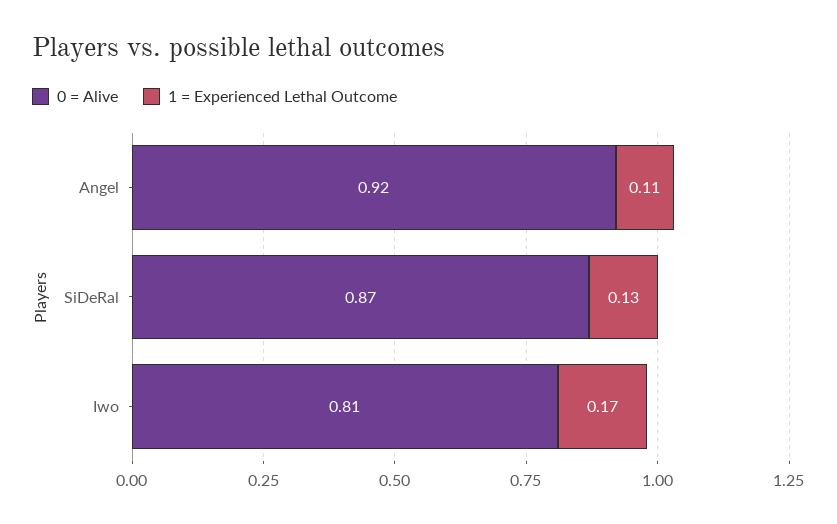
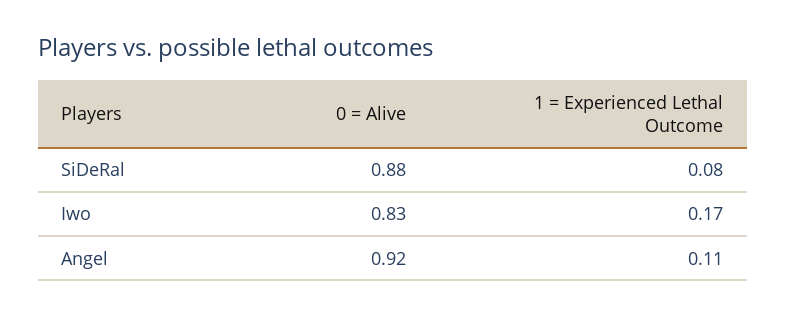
0 = Alive, SiDeRal: 0.87 -> 0.88
1 = Experienced Lethal Outcome, SiDeRal: 0.13 -> 0.08
0 = Alive, Iwo: 0.81 -> 0.83

